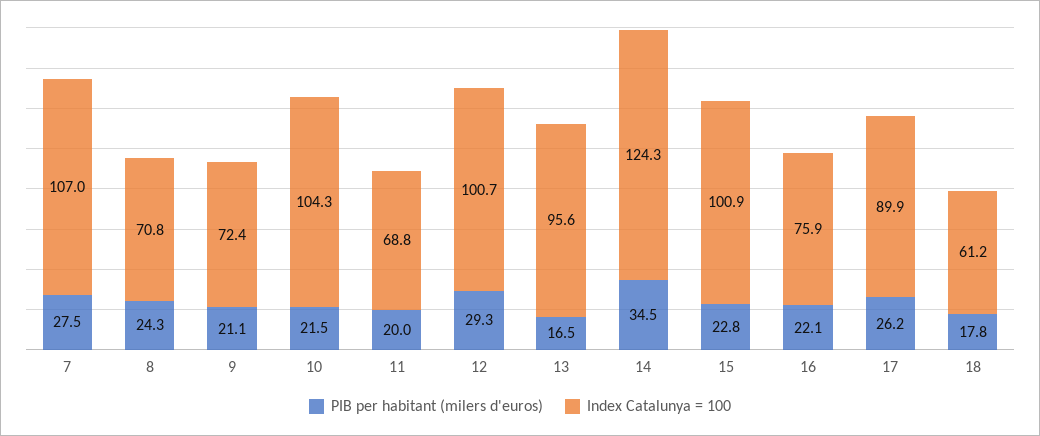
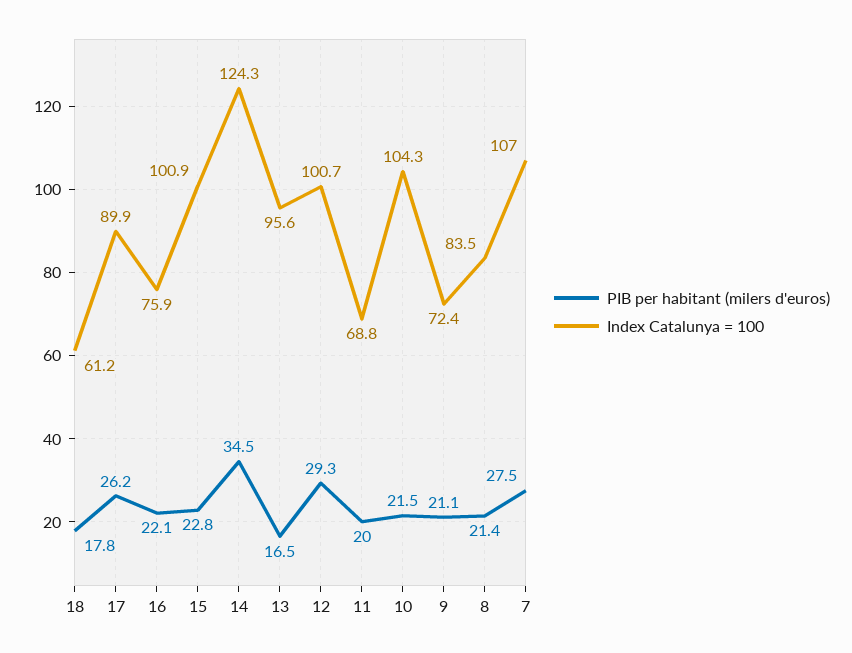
PIB per habitant (milers d'euros), 8: 24.3 -> 21.4
Index Catalunya = 100, 8: 70.8 -> 83.5

